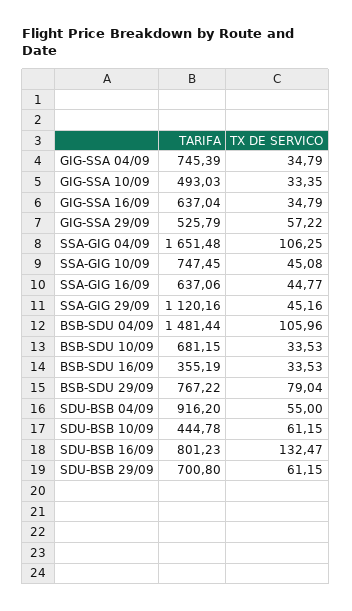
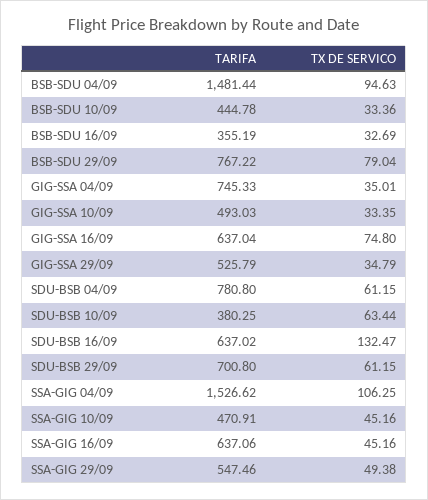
TARIFA, GIG-SSA 04/09: 745.39 -> 745.33
TX DE SERVICO, GIG-SSA 04/09: 34.79 -> 35.01
TX DE SERVICO, GIG-SSA 16/09: 34.79 -> 74.8
TX DE SERVICO, GIG-SSA 29/09: 57.22 -> 34.79
TARIFA, SSA-GIG 04/09: 1651.48 -> 1526.62
TARIFA, SSA-GIG 10/09: 747.45 -> 470.91
TX DE SERVICO, SSA-GIG 10/09: 45.08 -> 45.16
TX DE SERVICO, SSA-GIG 16/09: 44.77 -> 45.16
TARIFA, SSA-GIG 29/09: 1120.16 -> 547.46
TX DE SERVICO, SSA-GIG 29/09: 45.16 -> 49.38
TX DE SERVICO, BSB-SDU 04/09: 105.96 -> 94.63
TARIFA, BSB-SDU 10/09: 681.15 -> 444.78
TX DE SERVICO, BSB-SDU 10/09: 33.53 -> 33.36
TX DE SERVICO, BSB-SDU 16/09: 33.53 -> 32.69
TARIFA, SDU-BSB 04/09: 916.2 -> 780.8
TX DE SERVICO, SDU-BSB 04/09: 55 -> 61.15
TARIFA, SDU-BSB 10/09: 444.78 -> 380.25
TX DE SERVICO, SDU-BSB 10/09: 61.15 -> 63.44
TARIFA, SDU-BSB 16/09: 801.23 -> 637.02

